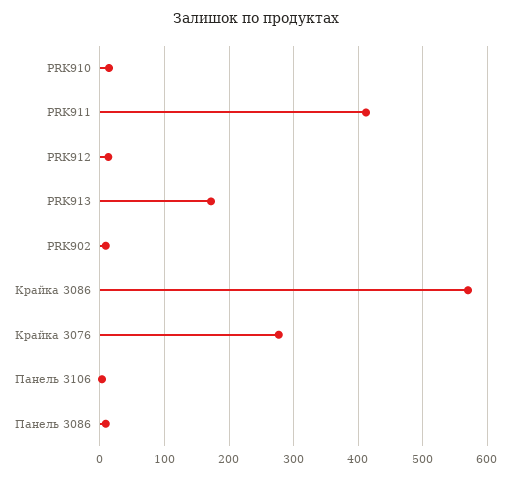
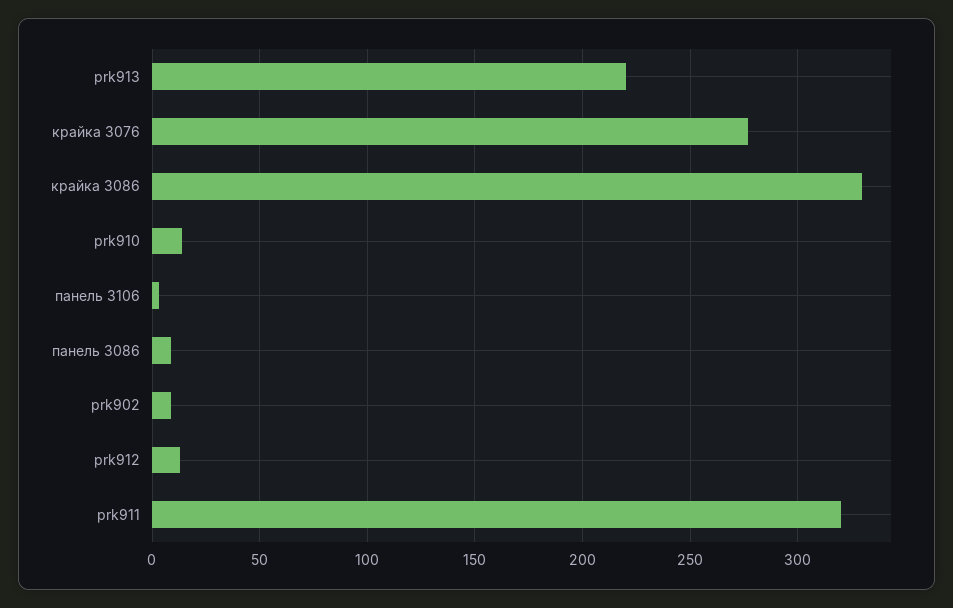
PRK911: 410 -> 320
PRK913: 170 -> 220
Крайка 3086: 570 -> 330

